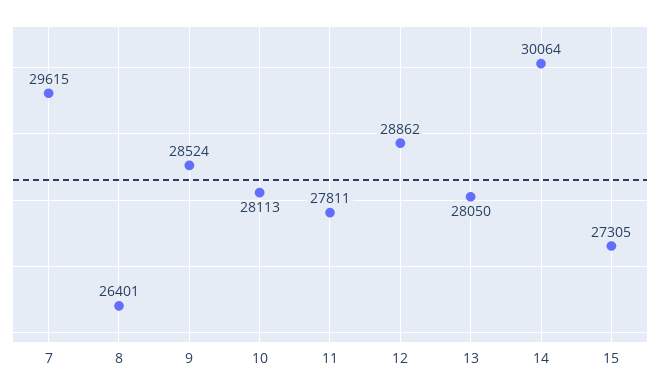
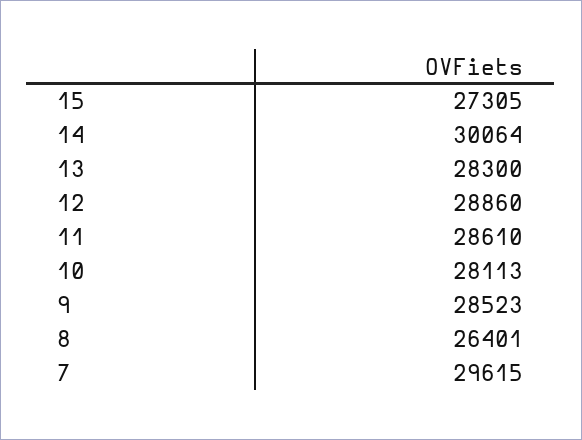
9: 28524 -> 28523
11: 27811 -> 28610
12: 28862 -> 28860
13: 28050 -> 28300

